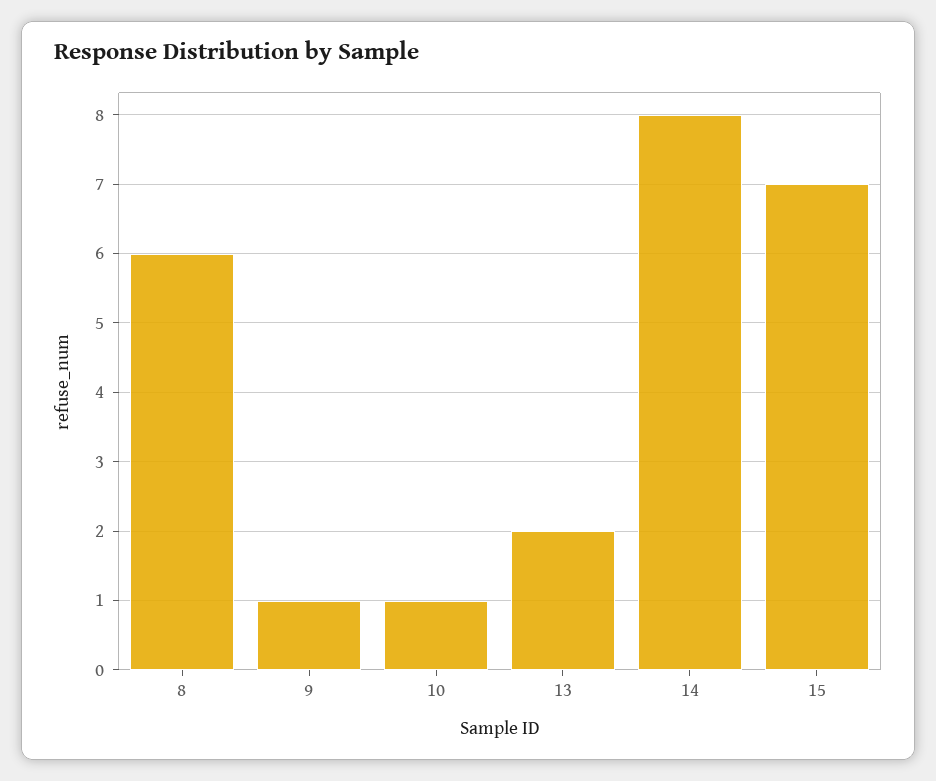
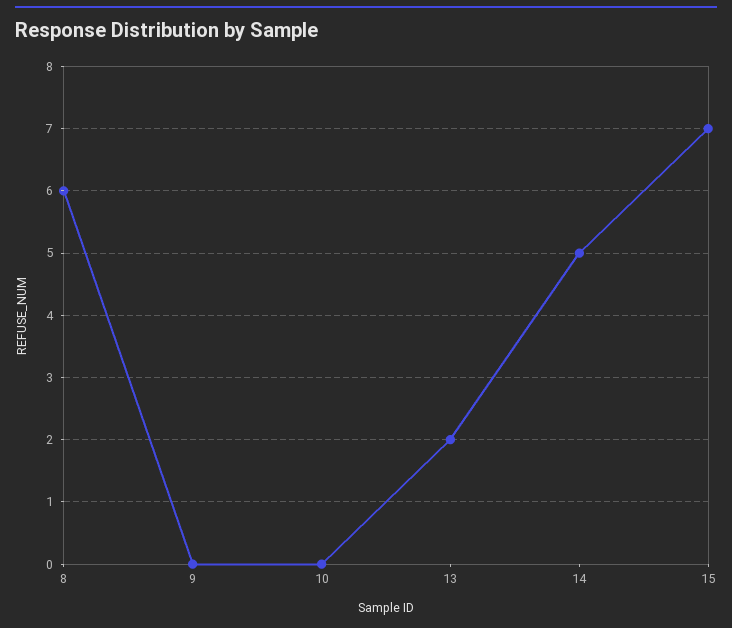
9: 1 -> 0
10: 1 -> 0
14: 8 -> 5

